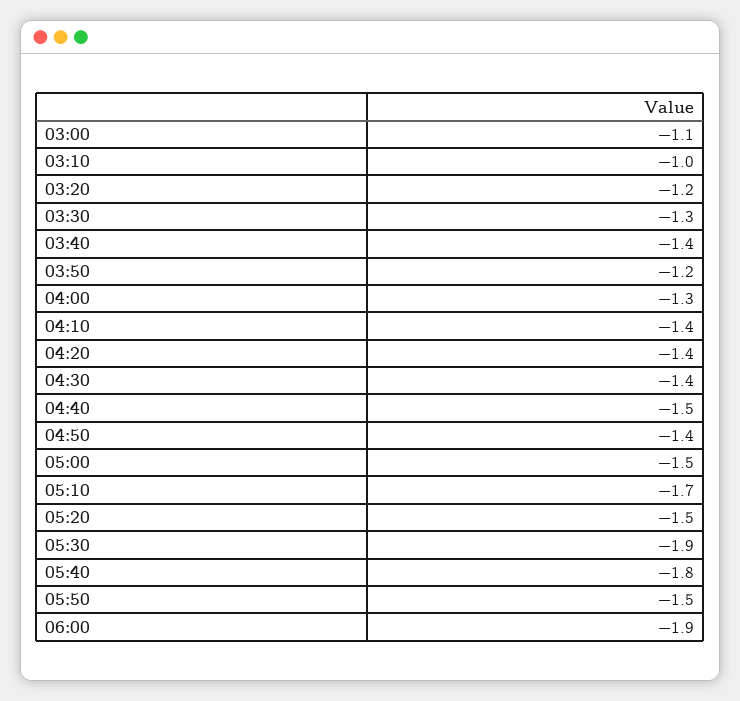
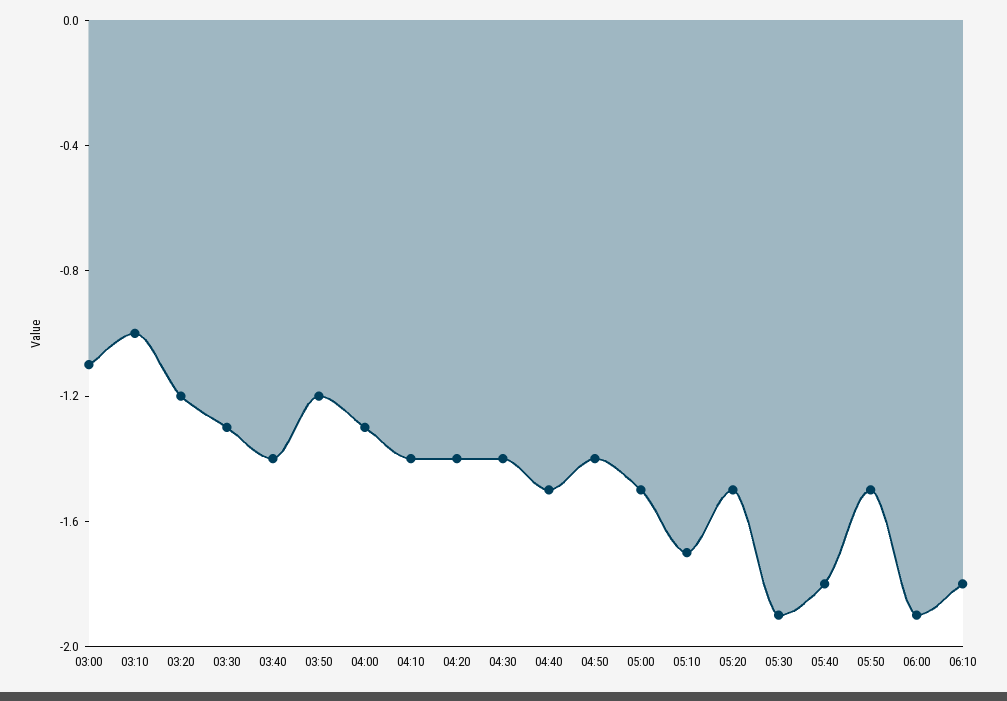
06:10: none -> -1.8

